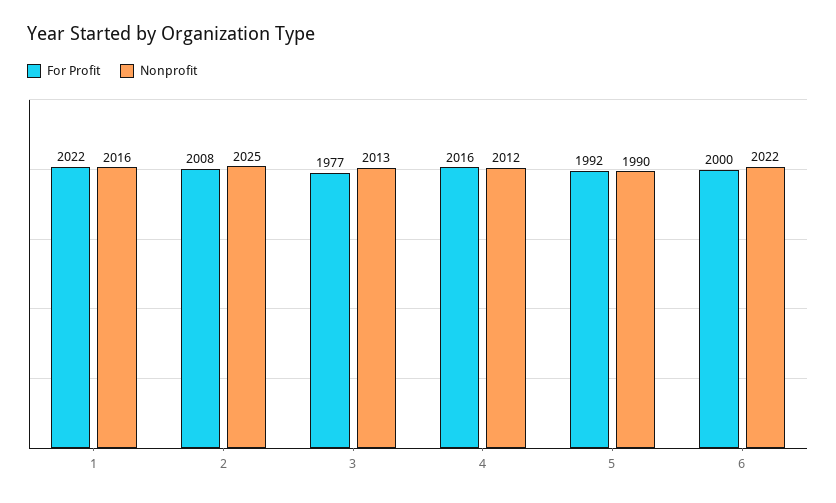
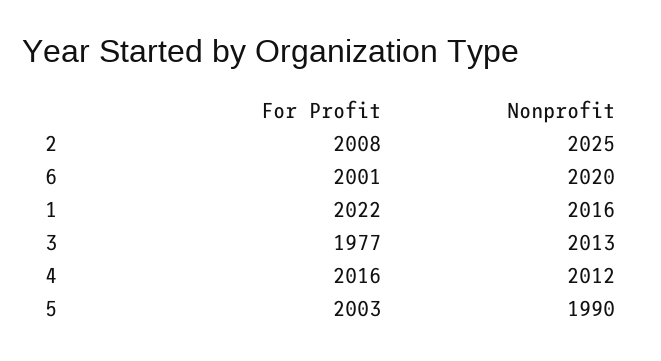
For Profit, 5: 1992 -> 2003
For Profit, 6: 2000 -> 2001
Nonprofit, 6: 2022 -> 2020

